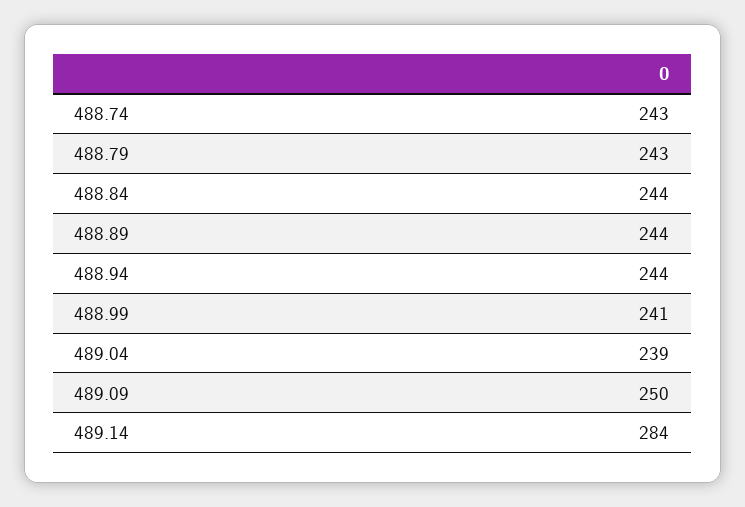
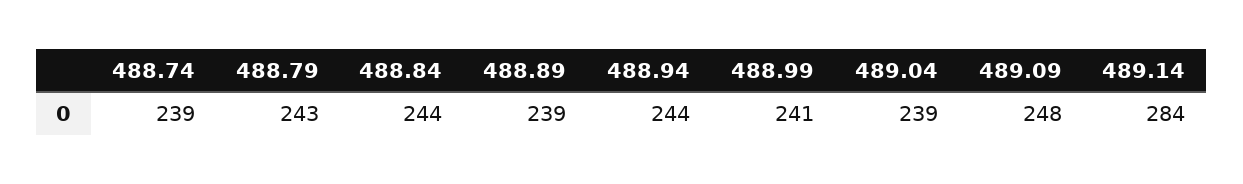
488.74: 243 -> 239
488.89: 244 -> 239
489.09: 250 -> 248

